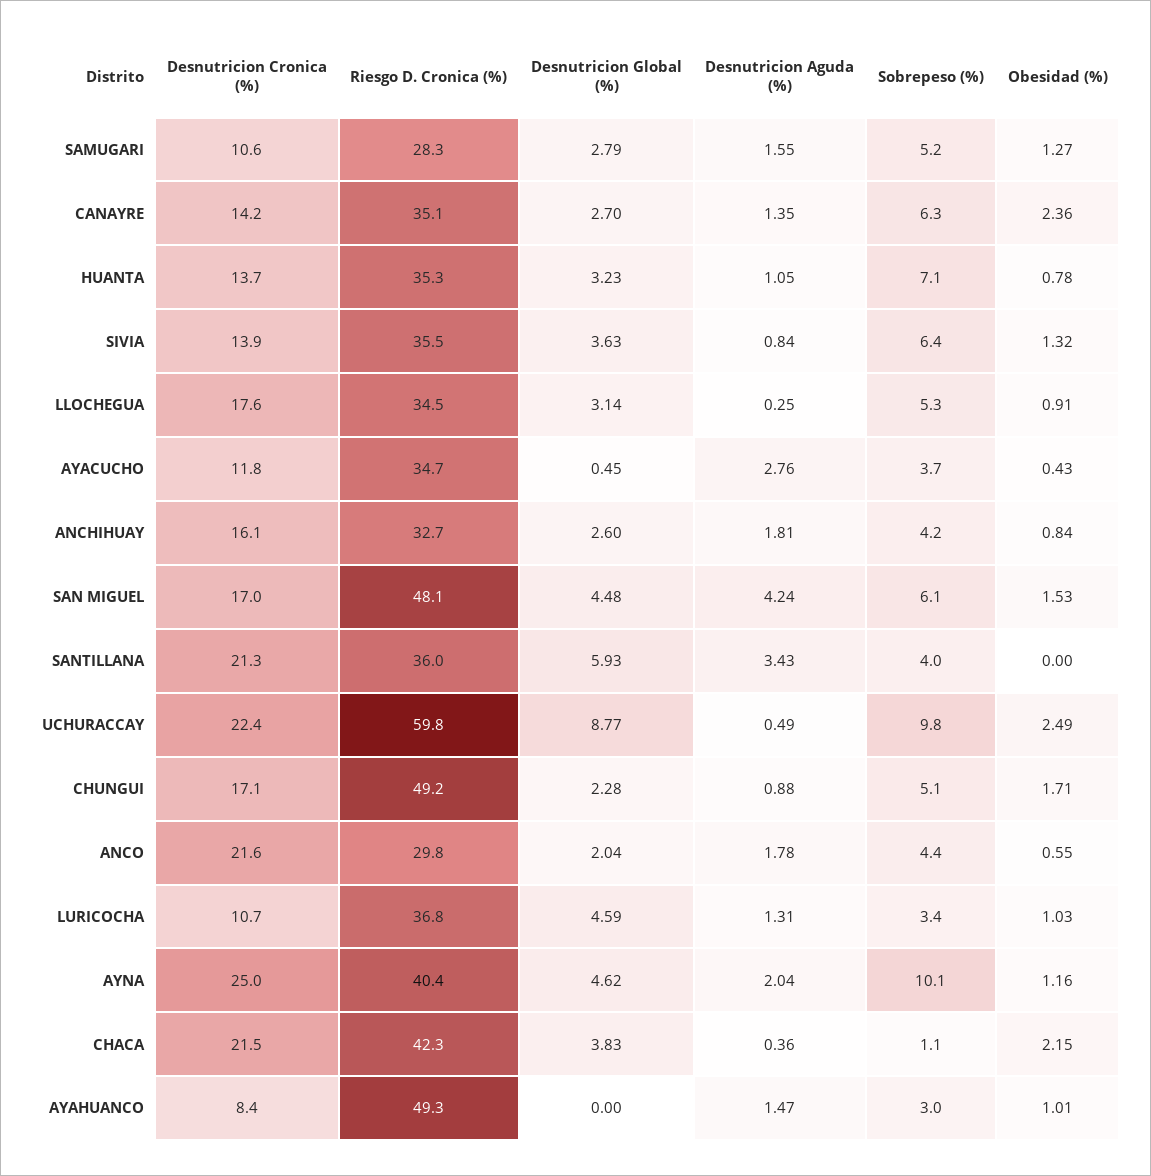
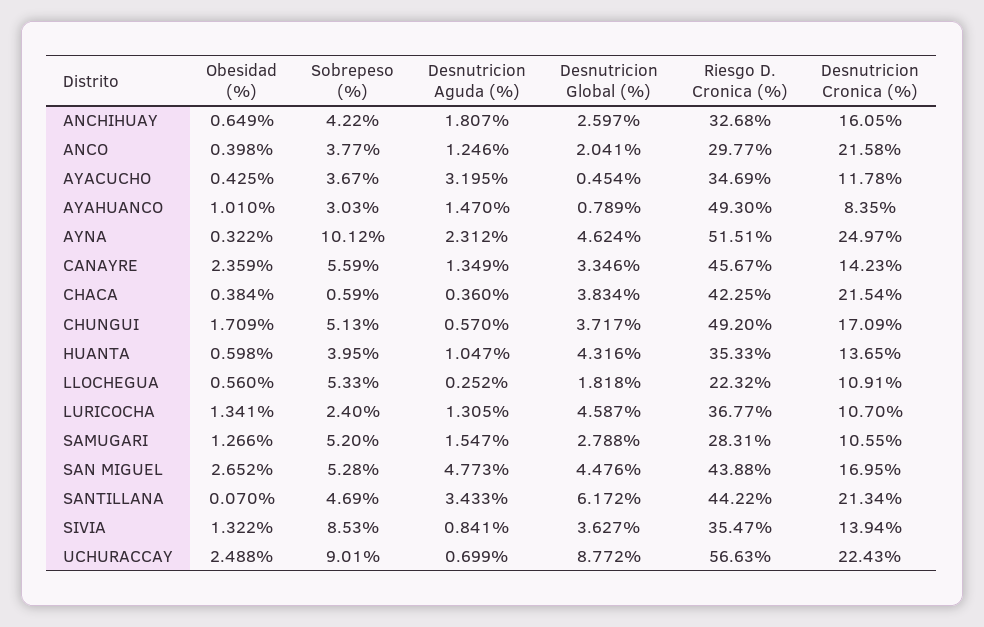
Riesgo D. Cronica (%), CANAYRE: 35.1 -> 45.67
Desnutricion Global (%), CANAYRE: 2.7 -> 3.346
Sobrepeso (%), CANAYRE: 6.3 -> 5.59
Desnutricion Global (%), HUANTA: 3.23 -> 4.316
Sobrepeso (%), HUANTA: 7.1 -> 3.95
Obesidad (%), HUANTA: 0.78 -> 0.598
Sobrepeso (%), SIVIA: 6.4 -> 8.53
Desnutricion Cronica (%), LLOCHEGUA: 17.6 -> 10.91
Riesgo D. Cronica (%), LLOCHEGUA: 34.5 -> 22.32
Desnutricion Global (%), LLOCHEGUA: 3.14 -> 1.818
Obesidad (%), LLOCHEGUA: 0.91 -> 0.56
Desnutricion Aguda (%), AYACUCHO: 2.76 -> 3.195
Obesidad (%), ANCHIHUAY: 0.84 -> 0.649
Riesgo D. Cronica (%), SAN MIGUEL: 48.1 -> 43.88
Desnutricion Aguda (%), SAN MIGUEL: 4.24 -> 4.773
Sobrepeso (%), SAN MIGUEL: 6.1 -> 5.28
Obesidad (%), SAN MIGUEL: 1.53 -> 2.652
Riesgo D. Cronica (%), SANTILLANA: 36 -> 44.22
Desnutricion Global (%), SANTILLANA: 5.93 -> 6.172
Sobrepeso (%), SANTILLANA: 4 -> 4.69
Obesidad (%), SANTILLANA: 0 -> 0.07
Riesgo D. Cronica (%), UCHURACCAY: 59.8 -> 56.63
Desnutricion Aguda (%), UCHURACCAY: 0.49 -> 0.699
Sobrepeso (%), UCHURACCAY: 9.8 -> 9.01
Desnutricion Global (%), CHUNGUI: 2.28 -> 3.717
Desnutricion Aguda (%), CHUNGUI: 0.88 -> 0.57
Desnutricion Aguda (%), ANCO: 1.78 -> 1.246
Sobrepeso (%), ANCO: 4.4 -> 3.77
Obesidad (%), ANCO: 0.55 -> 0.398
Sobrepeso (%), LURICOCHA: 3.4 -> 2.4
Obesidad (%), LURICOCHA: 1.03 -> 1.341
Riesgo D. Cronica (%), AYNA: 40.4 -> 51.51
Desnutricion Aguda (%), AYNA: 2.04 -> 2.312
Obesidad (%), AYNA: 1.16 -> 0.322
Sobrepeso (%), CHACA: 1.1 -> 0.59
Obesidad (%), CHACA: 2.15 -> 0.384
Desnutricion Global (%), AYAHUANCO: 0 -> 0.789

